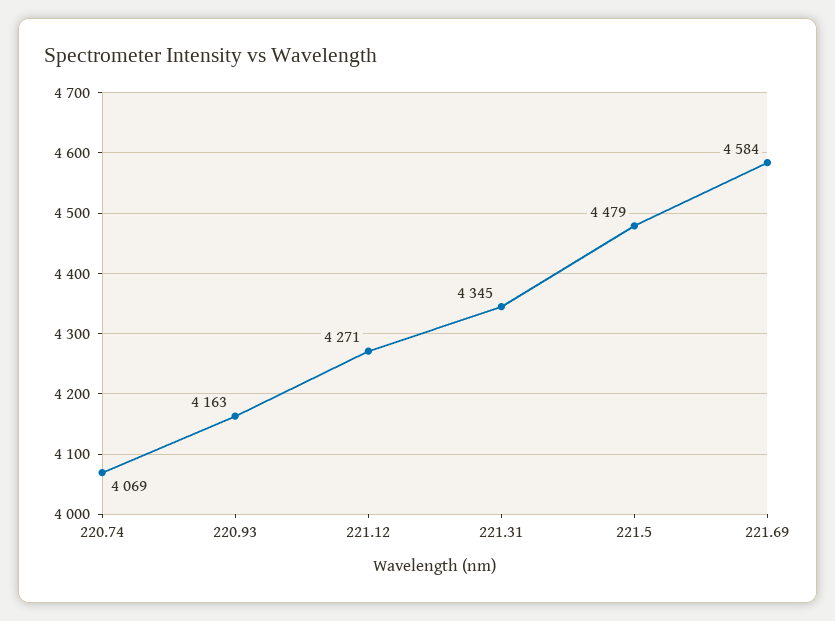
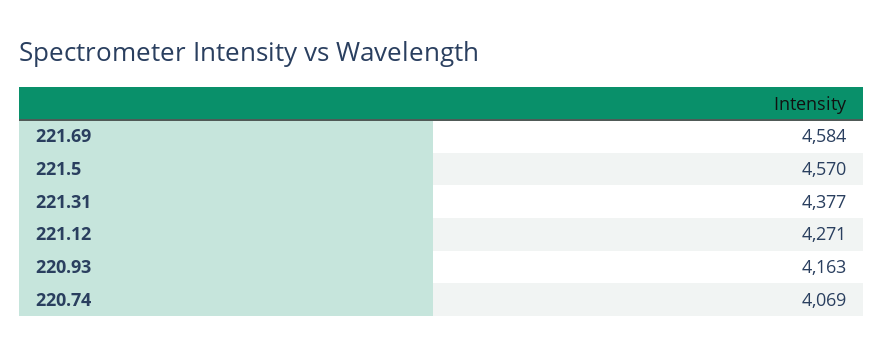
221.31: 4345 -> 4377
221.5: 4479 -> 4570

